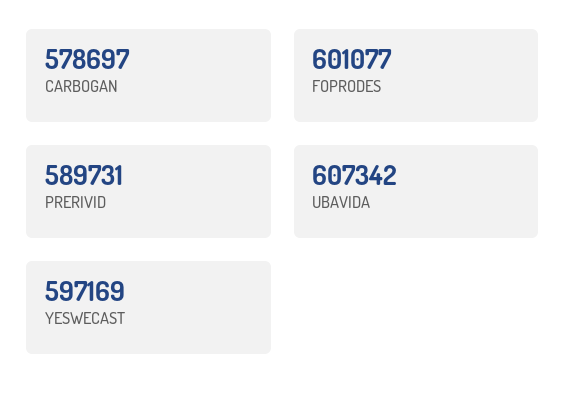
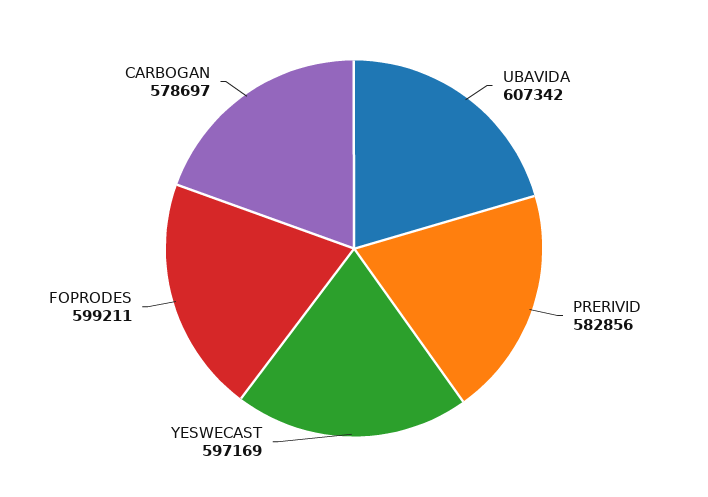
FOPRODES: 601077 -> 599211
PRERIVID: 589731 -> 582856

